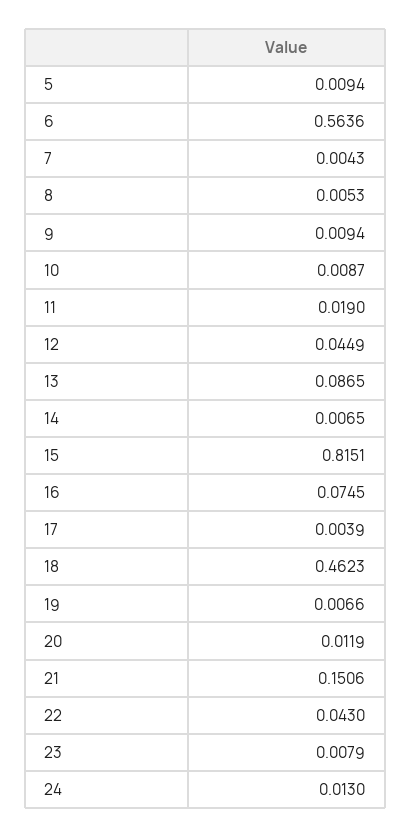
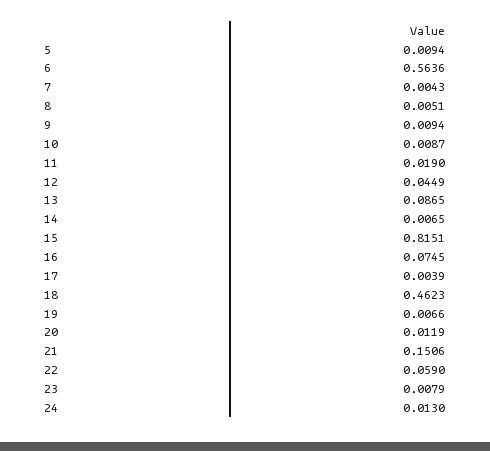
8: 0.0053 -> 0.0051
22: 0.043 -> 0.059

